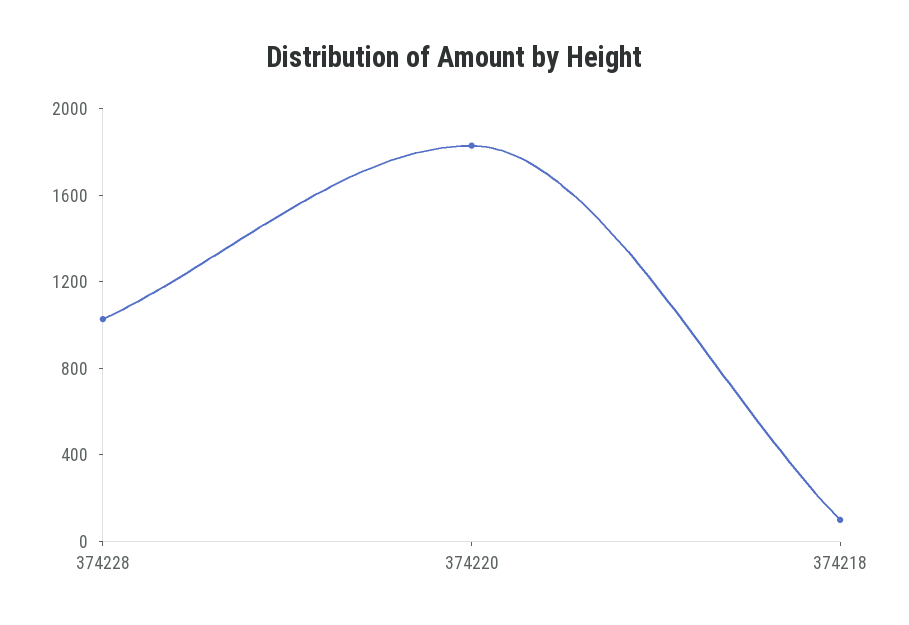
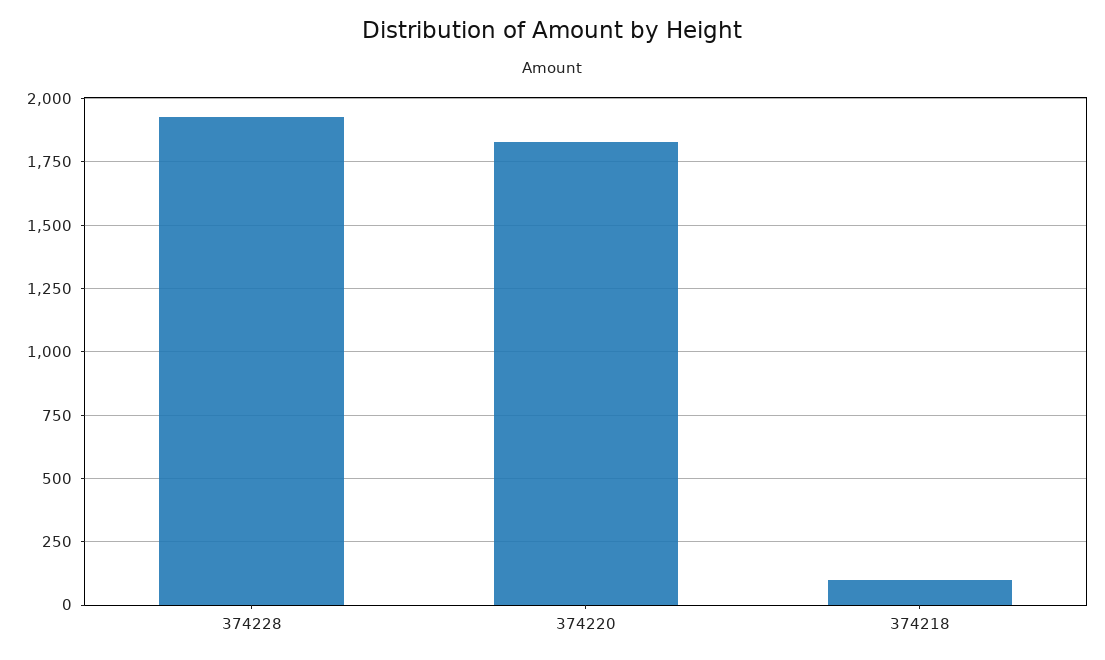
374228: 1000 -> 1925

